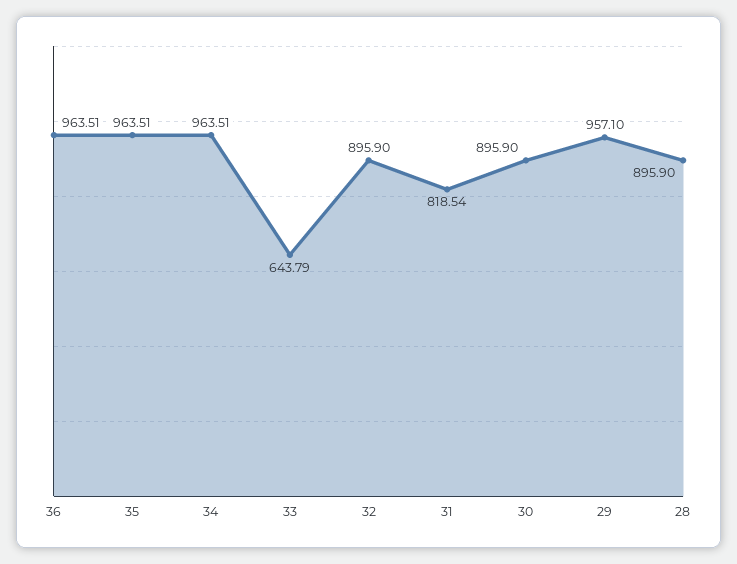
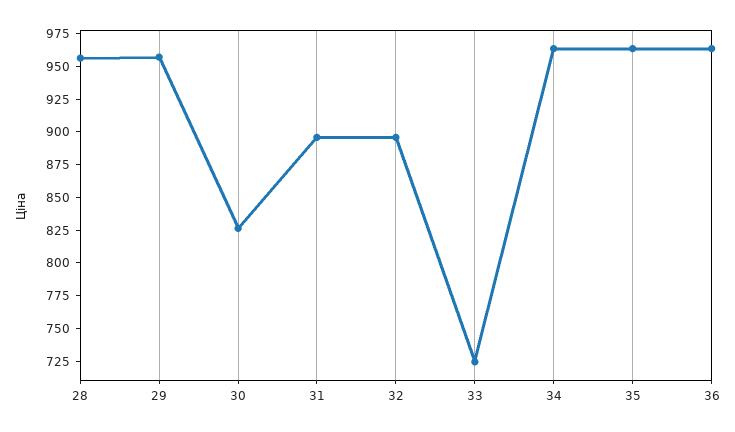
33: 643.79 -> 725
31: 818.54 -> 900
30: 895.9 -> 825
28: 895.9 -> 950

